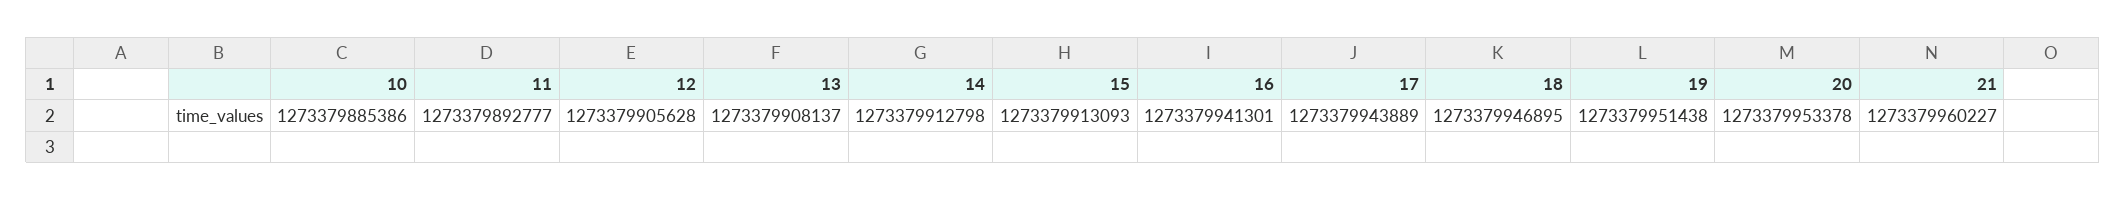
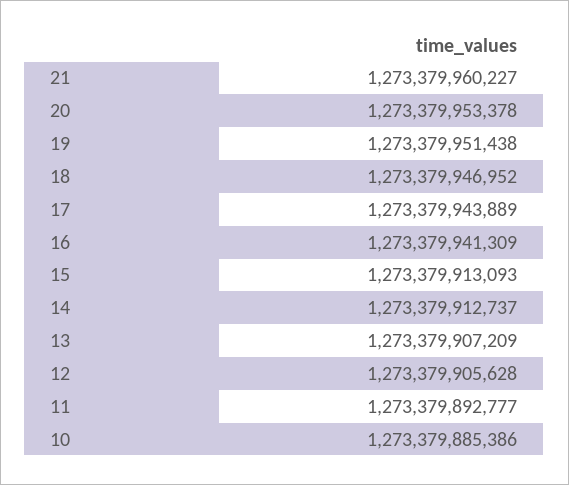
13: 1273379908137 -> 1273379907209
14: 1273379912798 -> 1273379912737
16: 1273379941301 -> 1273379941309
18: 1273379946895 -> 1273379946952

